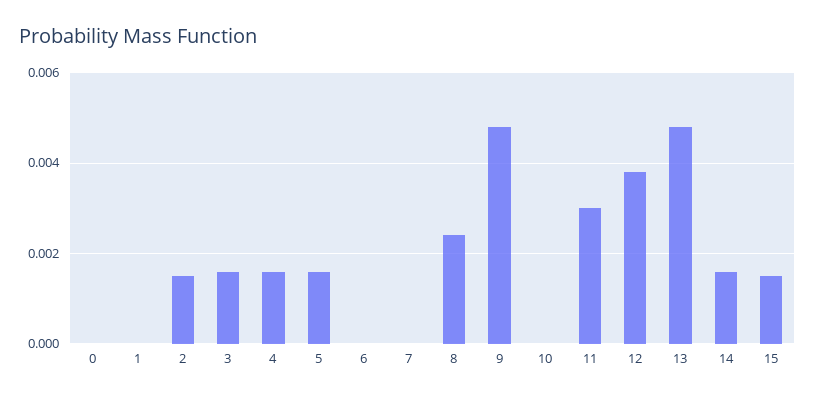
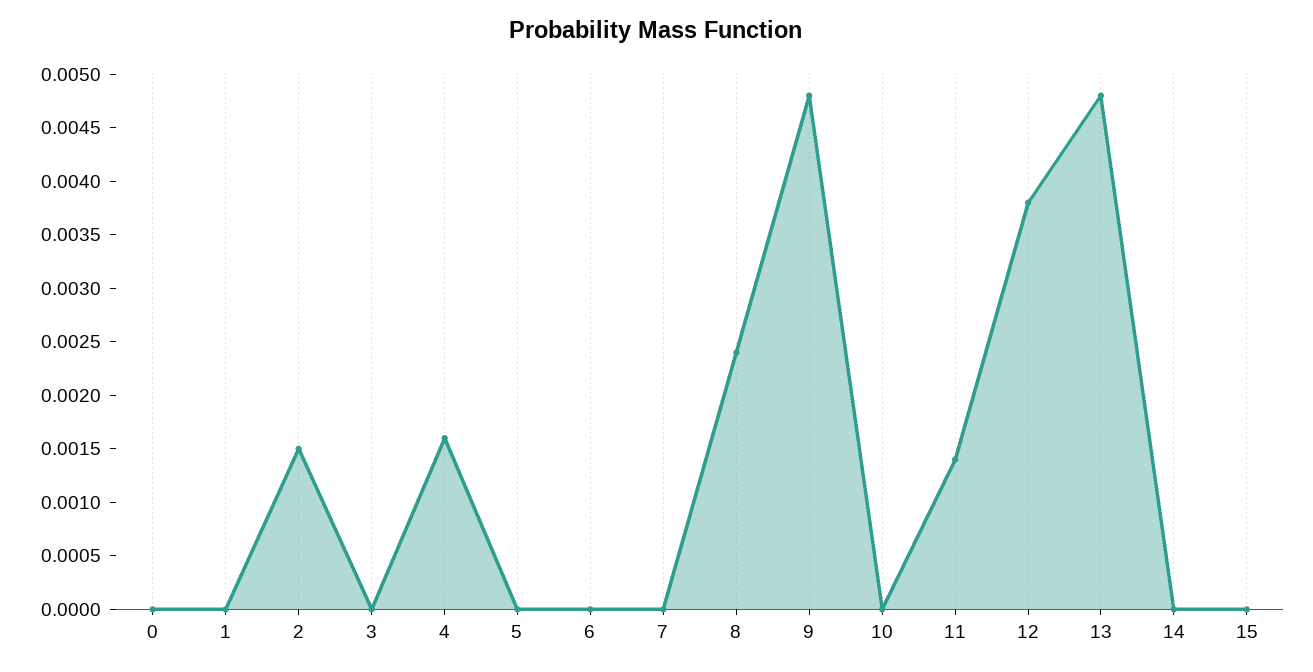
3: 0.0015 -> 0
5: 0.0015 -> 0
11: 0.003 -> 0.0014
14: 0.0015 -> 0
15: 0.0015 -> 0

